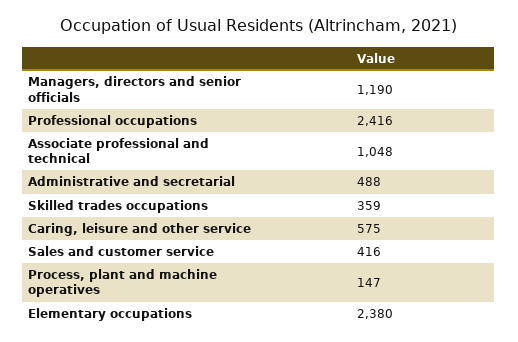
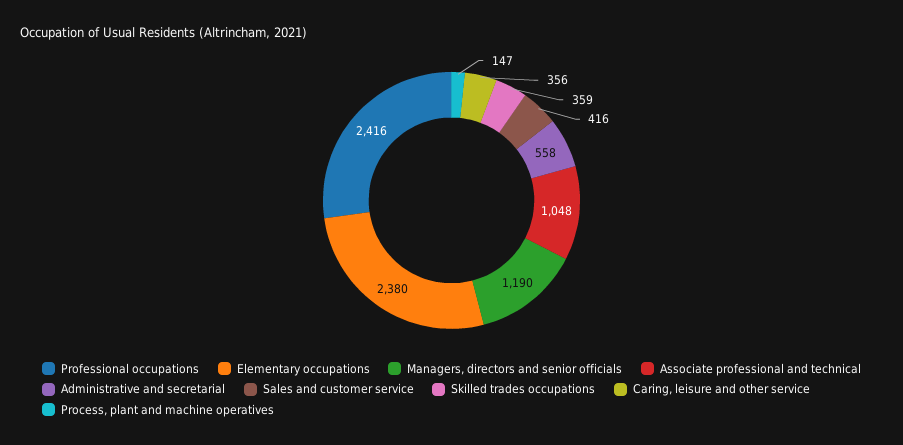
Administrative and secretarial: 488 -> 558
Caring, leisure and other service: 575 -> 356

